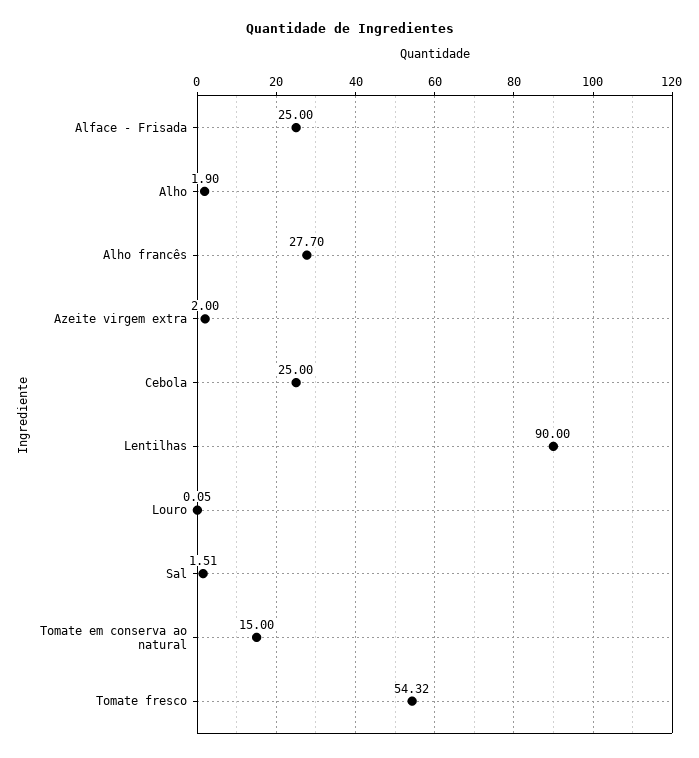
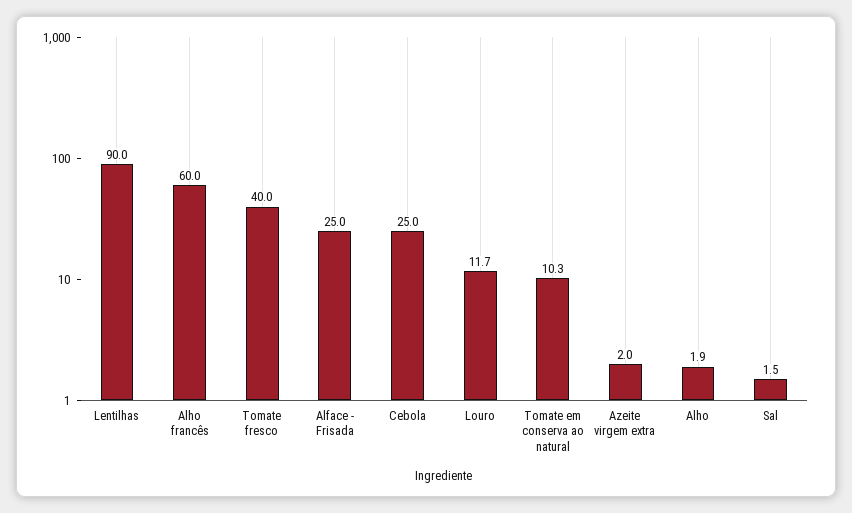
Alho francês: 27.7 -> 60
Louro: 0.05 -> 11.7
Tomate em conserva ao natural: 15 -> 10.3
Tomate fresco: 54.32 -> 40

